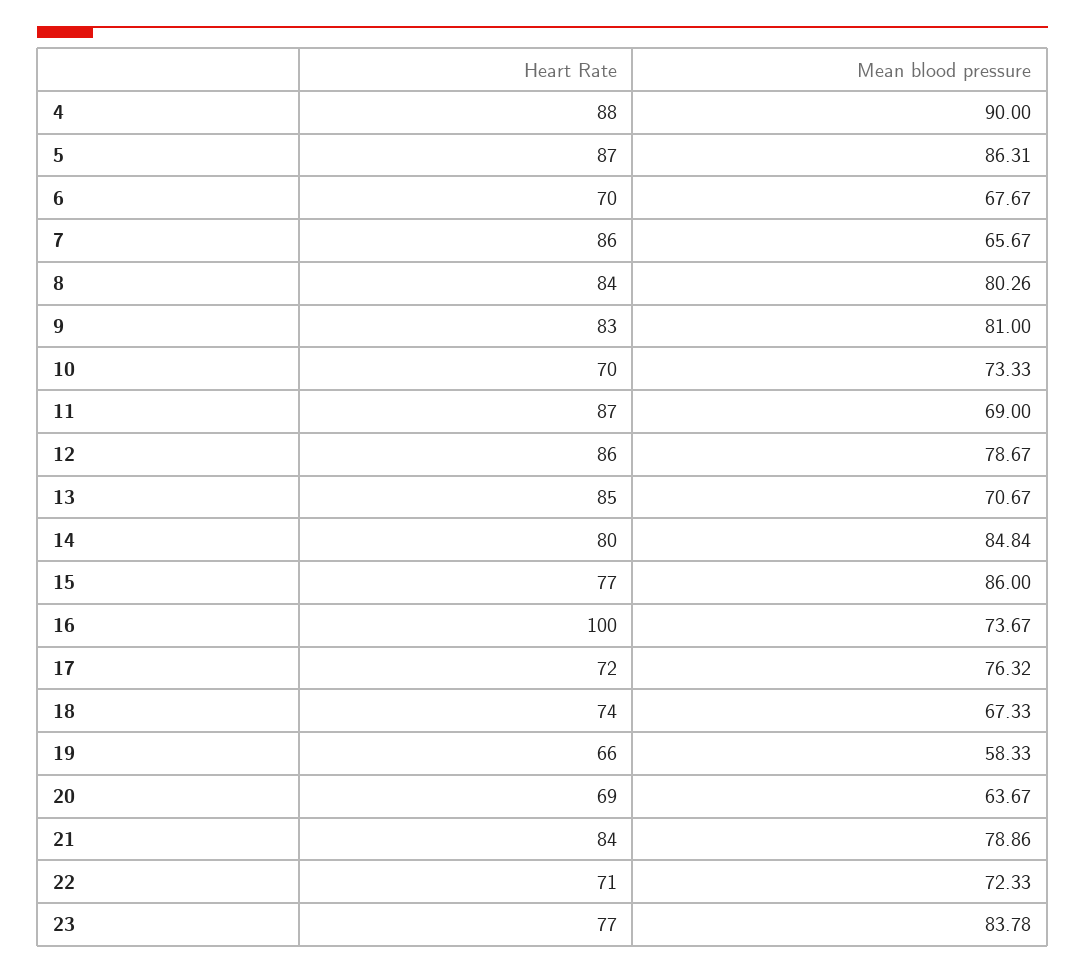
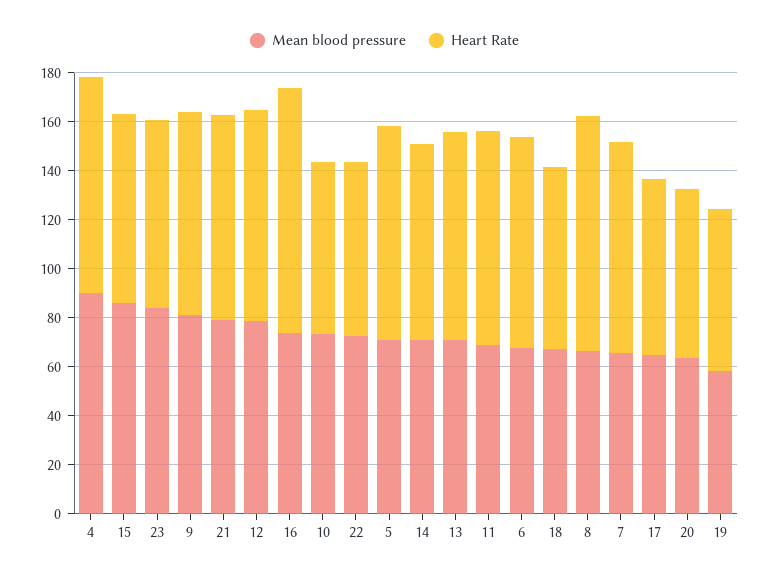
Mean blood pressure, 5: 86.31 -> 70
Heart Rate, 6: 70 -> 85
Heart Rate, 8: 84 -> 95
Mean blood pressure, 8: 80.26 -> 65
Mean blood pressure, 14: 84.84 -> 70
Mean blood pressure, 17: 76.32 -> 65

